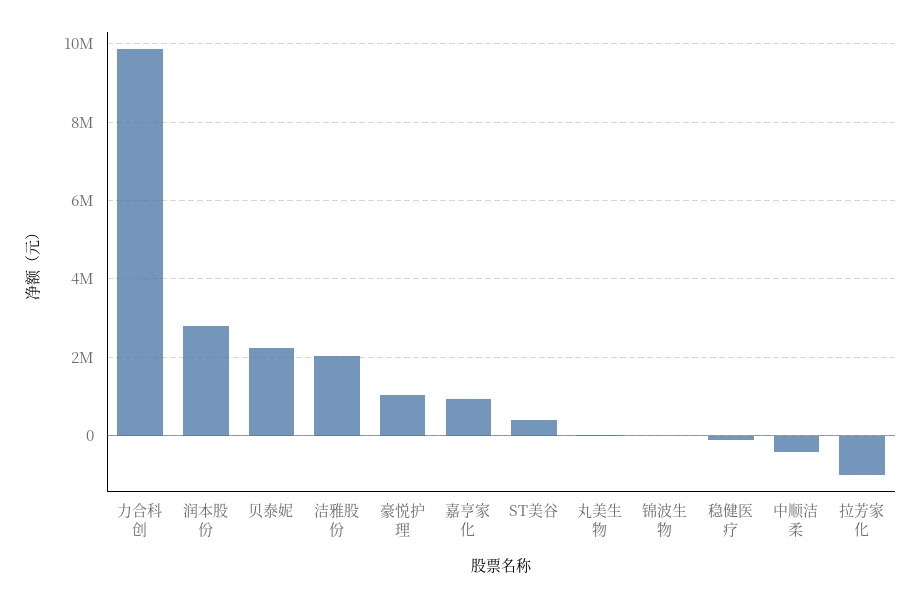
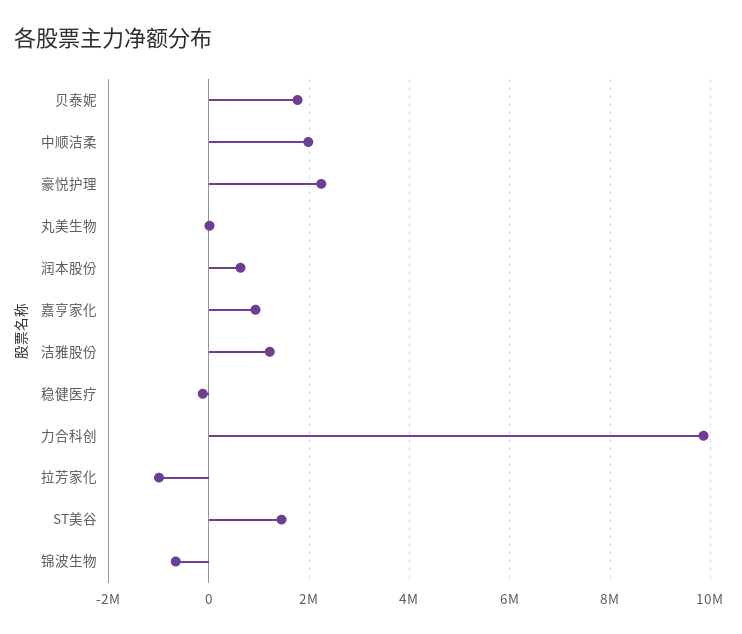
润本股份: 2800000 -> 600000
贝泰妮: 2200000 -> 1800000
洁雅股份: 2000000 -> 1200000
豪悦护理: 1000000 -> 2200000
ST美谷: 400000 -> 1400000
锦波生物: 0 -> -600000
中顺洁柔: -400000 -> 2000000

